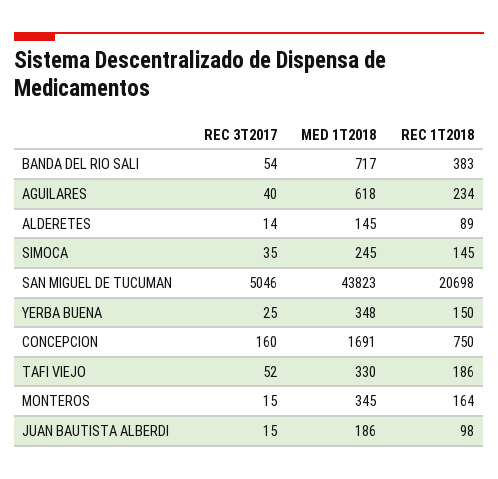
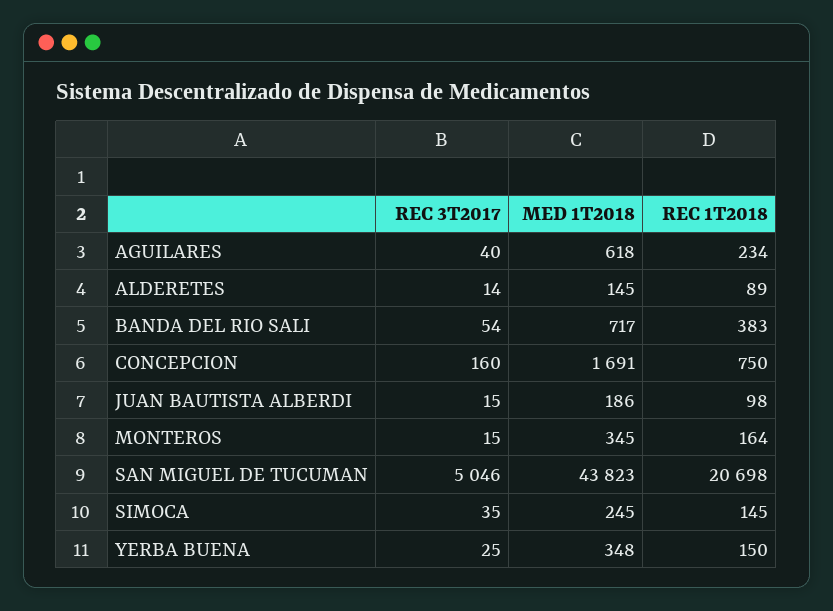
REC 3T2017, TAFI VIEJO: 52 -> none
MED 1T2018, TAFI VIEJO: 330 -> none
REC 1T2018, TAFI VIEJO: 186 -> none

